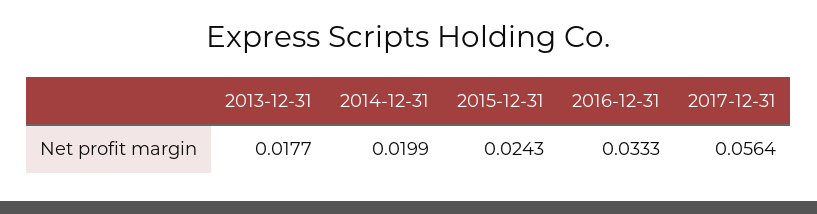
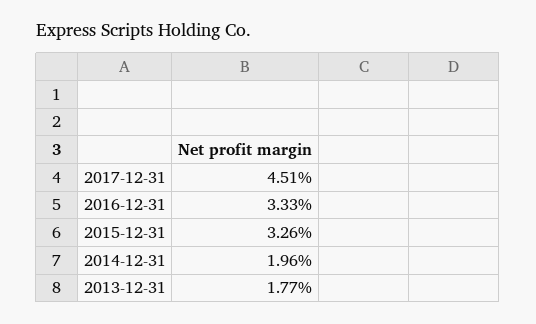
2014-12-31: 0.0199 -> 0.0196
2015-12-31: 0.0243 -> 0.0326
2017-12-31: 0.0564 -> 0.0451

